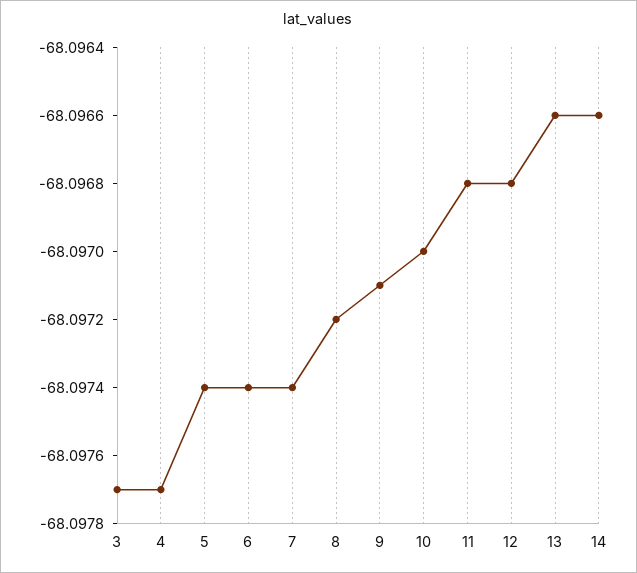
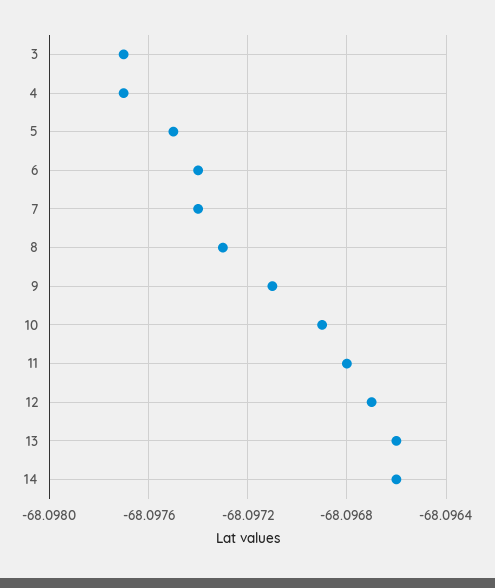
5: -68.0974 -> -68.0975
8: -68.0972 -> -68.0973
10: -68.097 -> -68.0969
12: -68.0968 -> -68.0967

